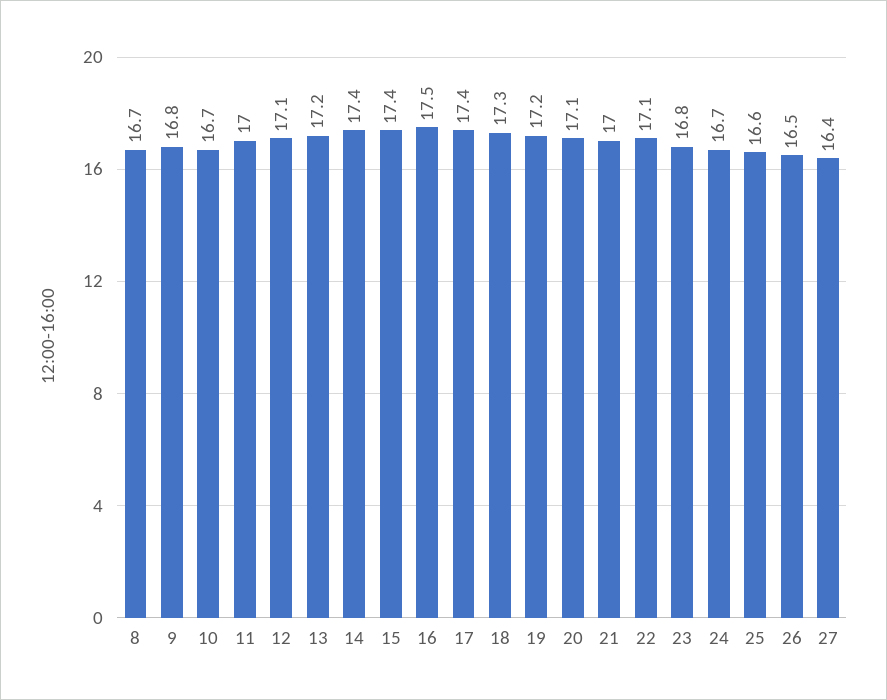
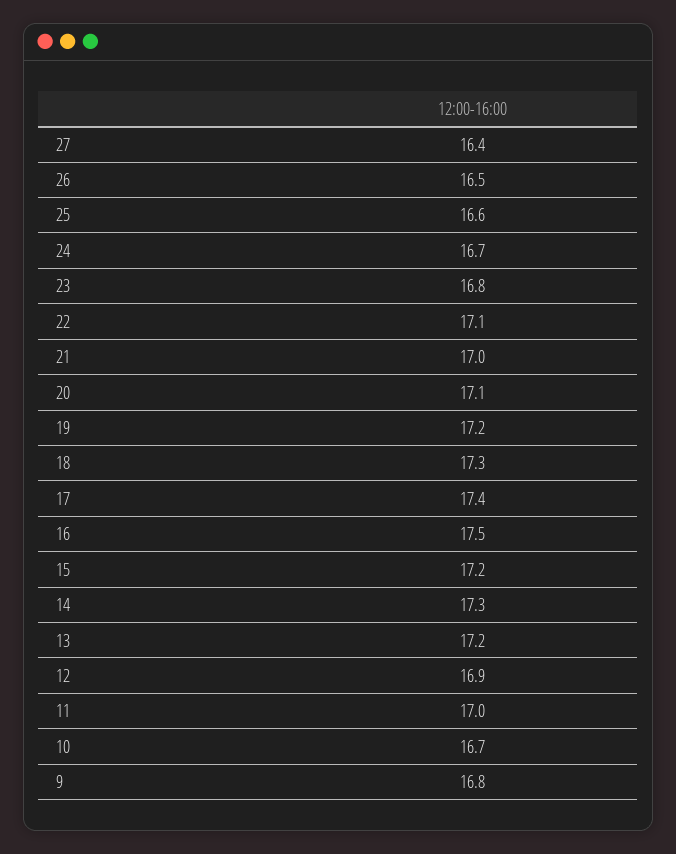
8: 16.7 -> none
12: 17.1 -> 16.9
14: 17.4 -> 17.3
15: 17.4 -> 17.2

